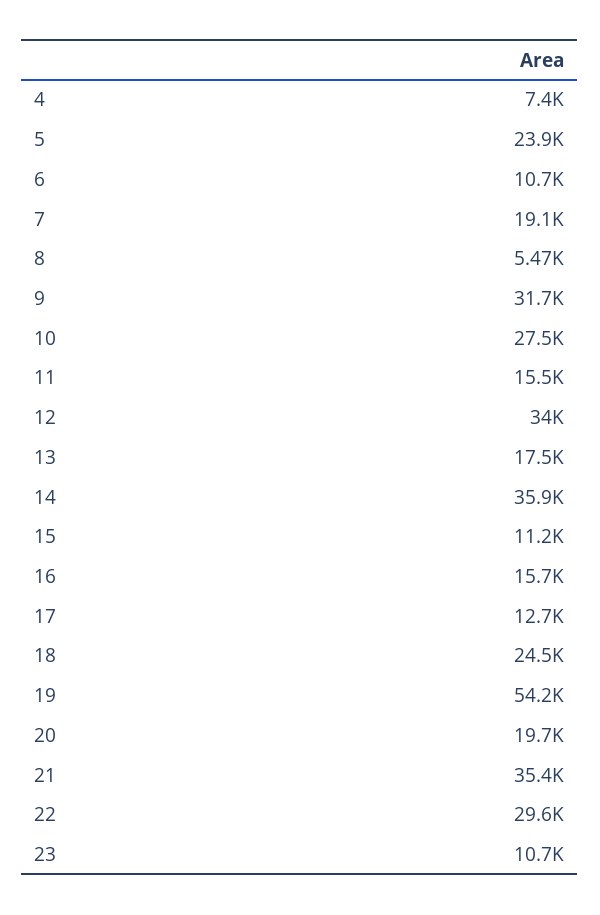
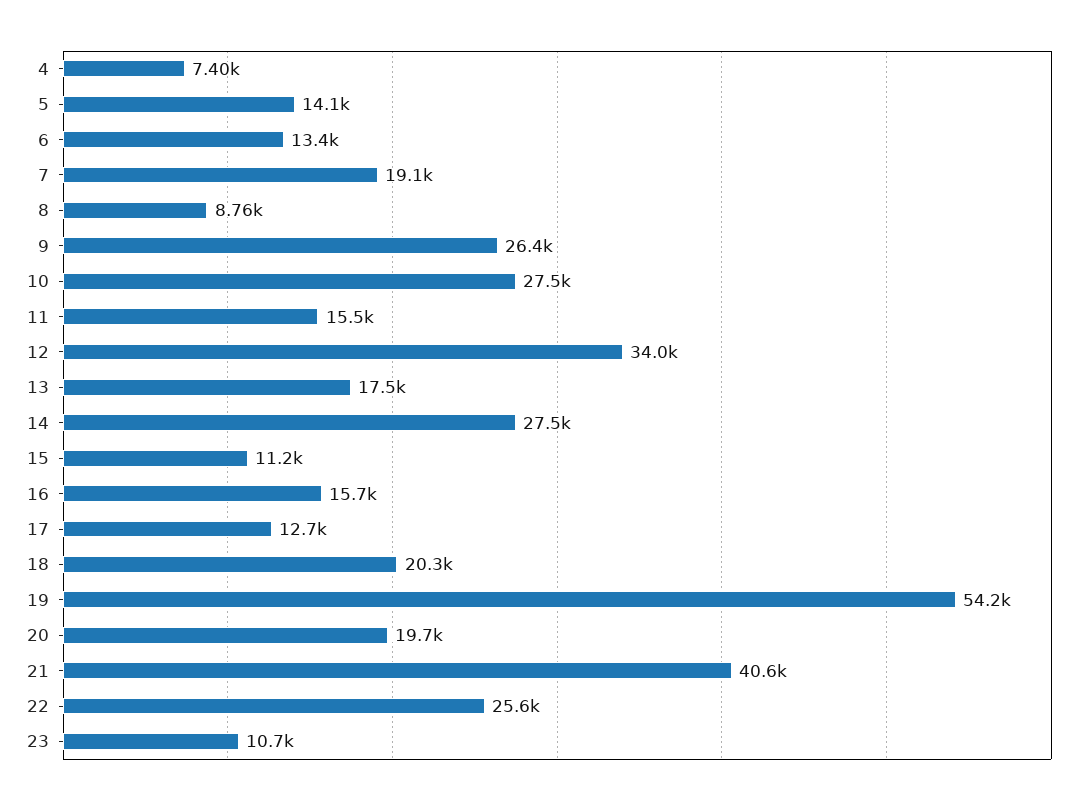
5: 23900 -> 14100
6: 10700 -> 13400
8: 5470 -> 8760
9: 31700 -> 26400
14: 35900 -> 27500
18: 24500 -> 20300
21: 35400 -> 40600
22: 29600 -> 25600

